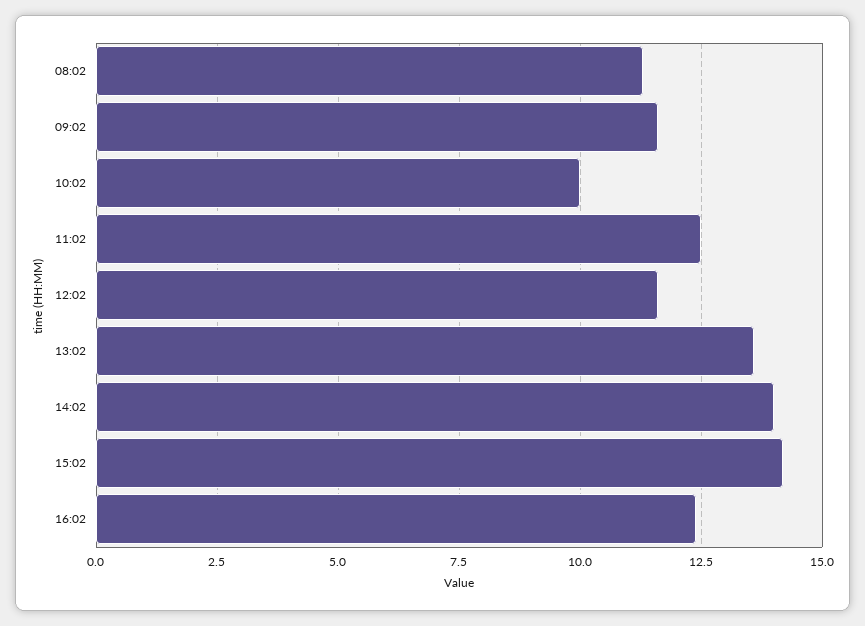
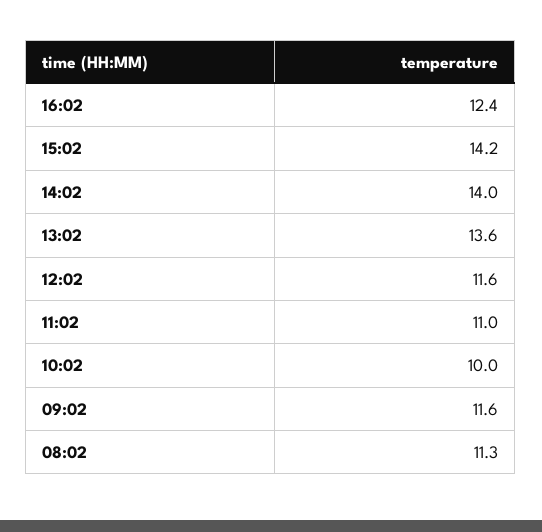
11:02: 12.5 -> 11

